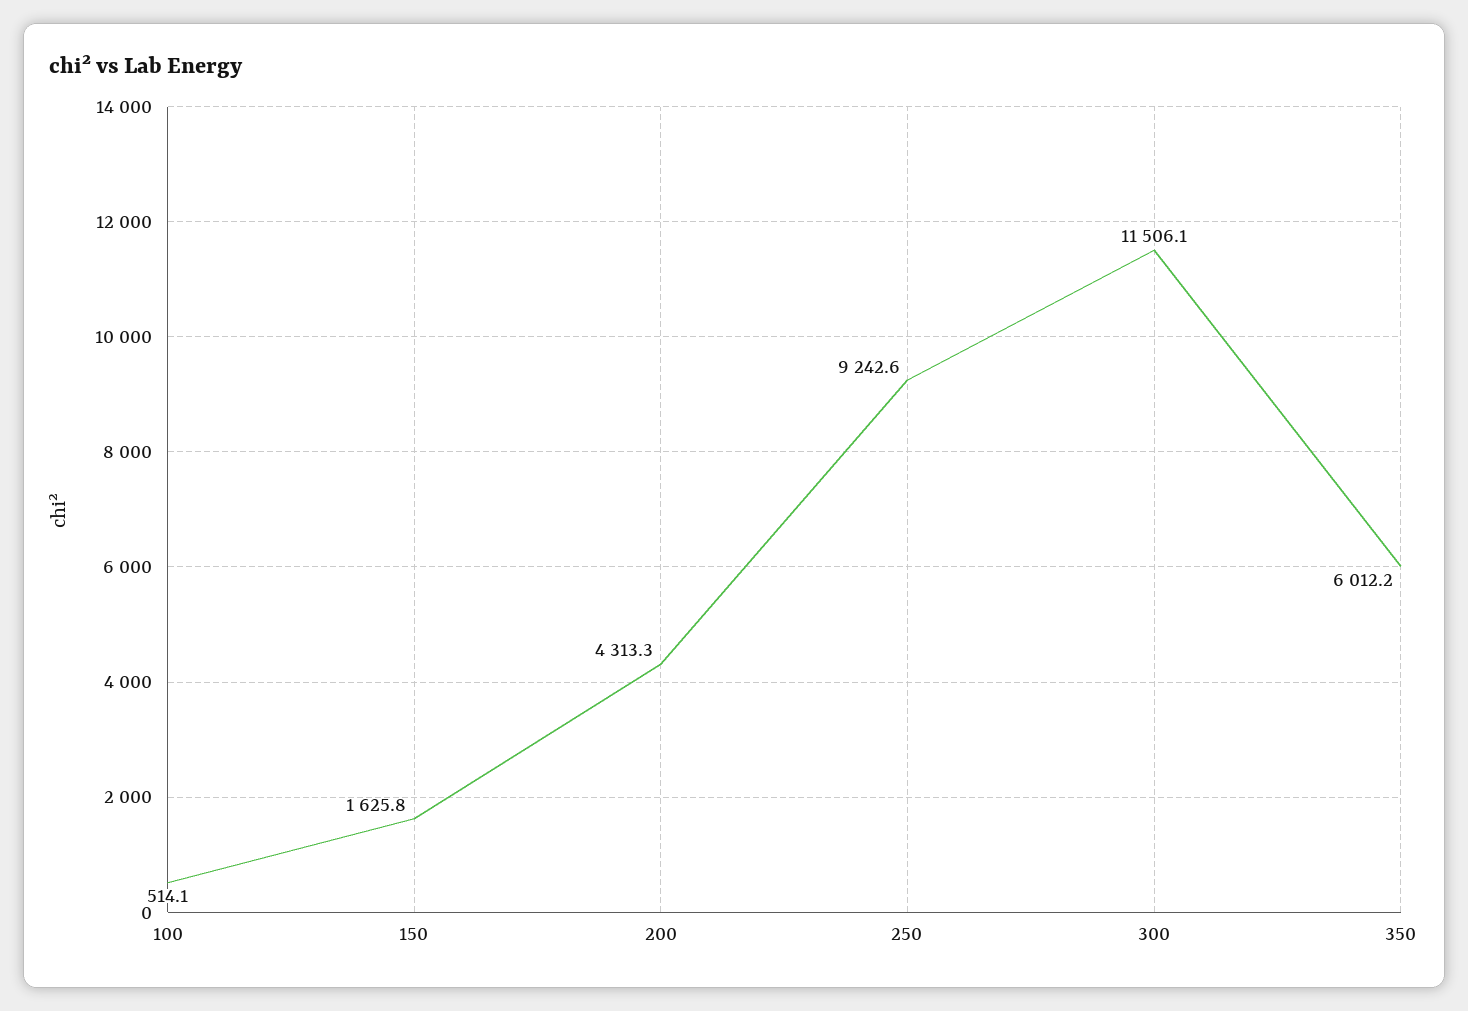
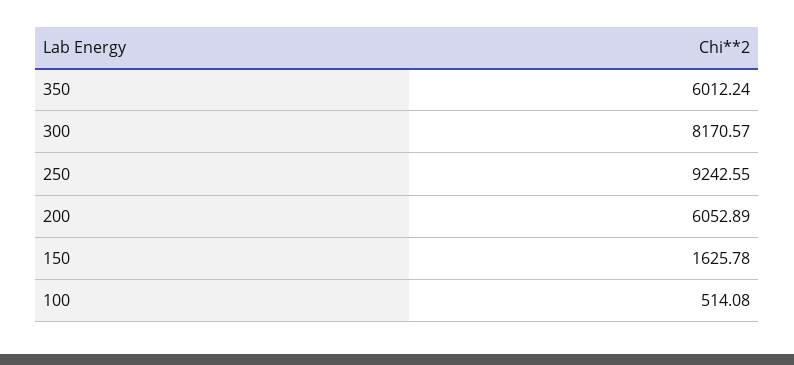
200: 4313.3 -> 6052.89
300: 11506.1 -> 8170.57

